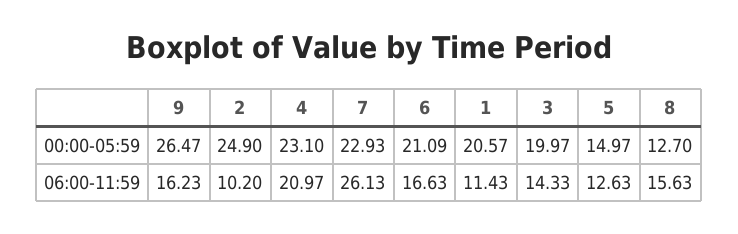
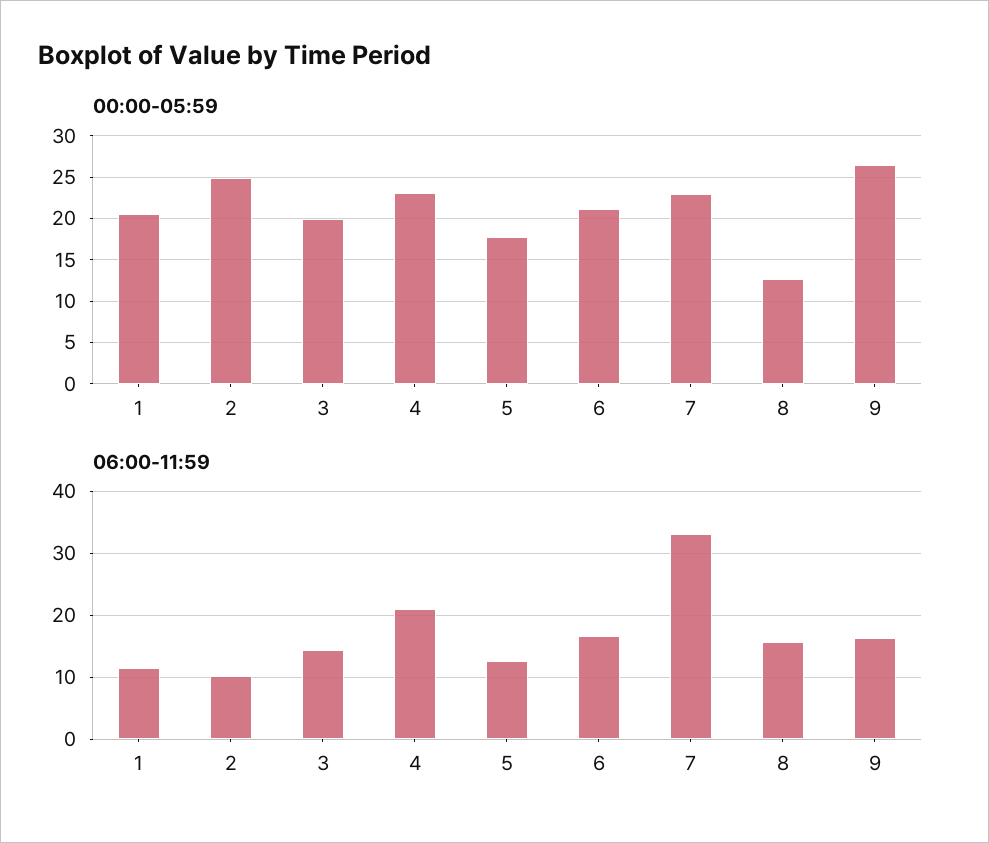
00:00-05:59, 5: 14.97 -> 18
06:00-11:59, 7: 26.13 -> 33

